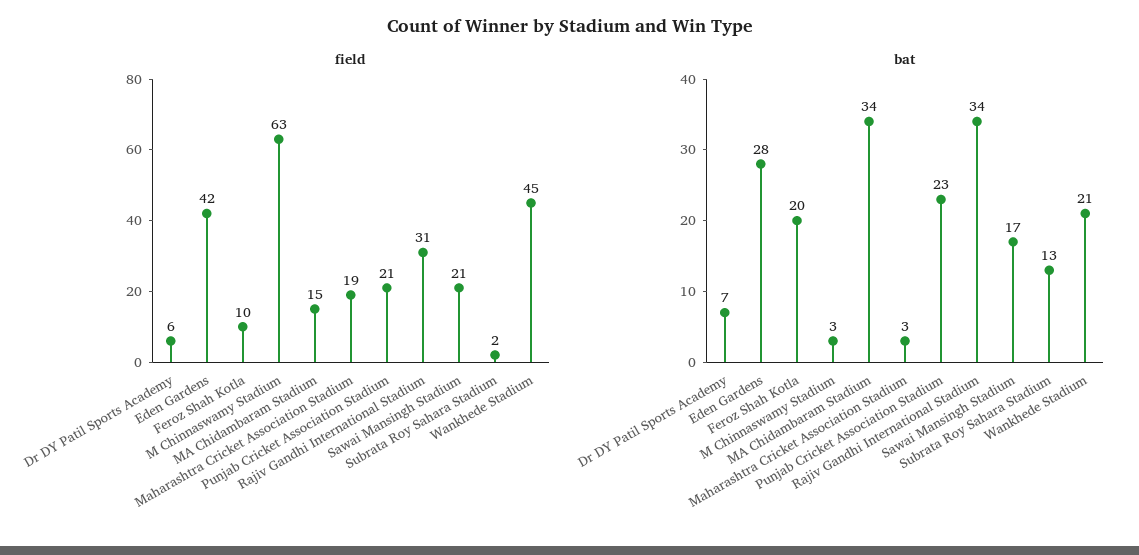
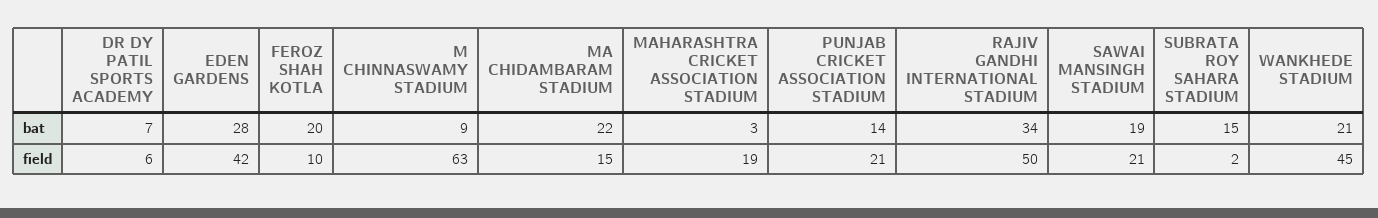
field, Rajiv Gandhi International Stadium: 31 -> 50
bat, M Chinnaswamy Stadium: 3 -> 9
bat, MA Chidambaram Stadium: 34 -> 22
bat, Punjab Cricket Association Stadium: 23 -> 14
bat, Sawai Mansingh Stadium: 17 -> 19
bat, Subrata Roy Sahara Stadium: 13 -> 15

